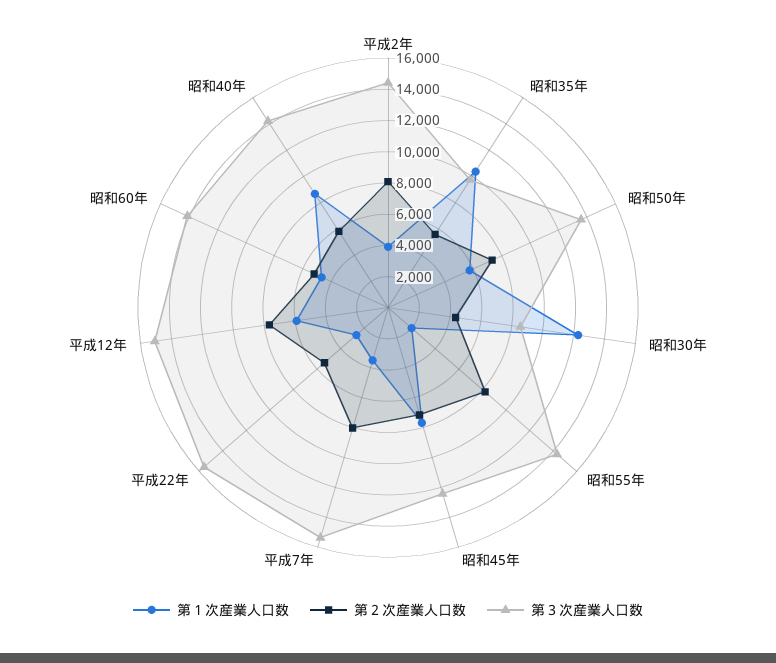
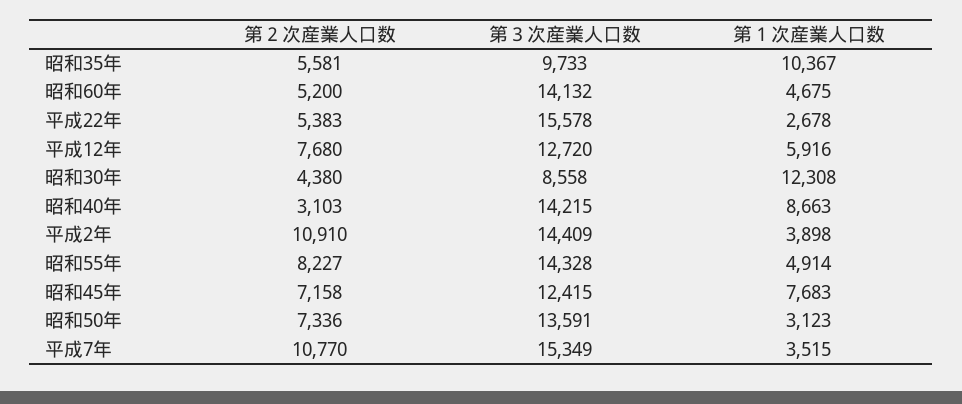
第２次産業人口数, 平成2年: 8000 -> 10910
第１次産業人口数, 昭和50年: 6000 -> 3123
第１次産業人口数, 昭和55年: 2000 -> 4914
第２次産業人口数, 平成7年: 8000 -> 10770
第３次産業人口数, 平成12年: 15000 -> 12720
第２次産業人口数, 昭和40年: 6000 -> 3103

